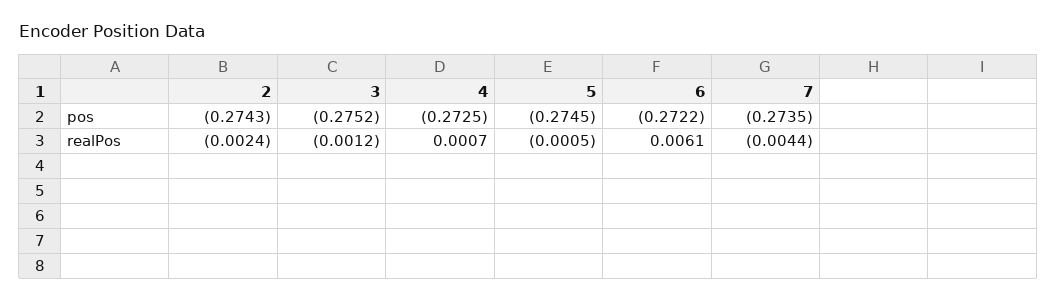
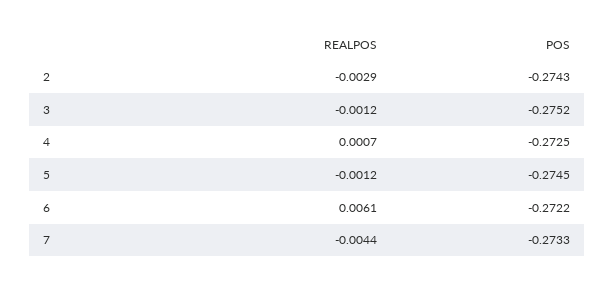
7, pos: -0.2735 -> -0.2733
2, realPos: -0.0024 -> -0.0029
5, realPos: -0.0005 -> -0.0012

